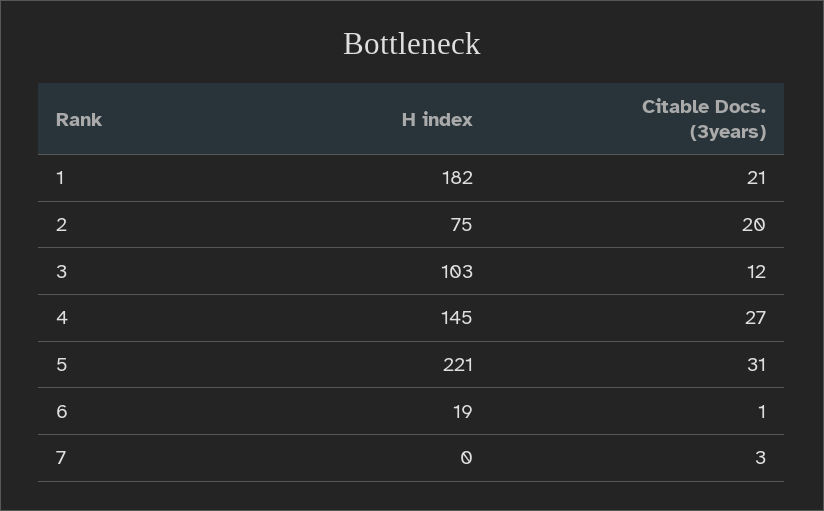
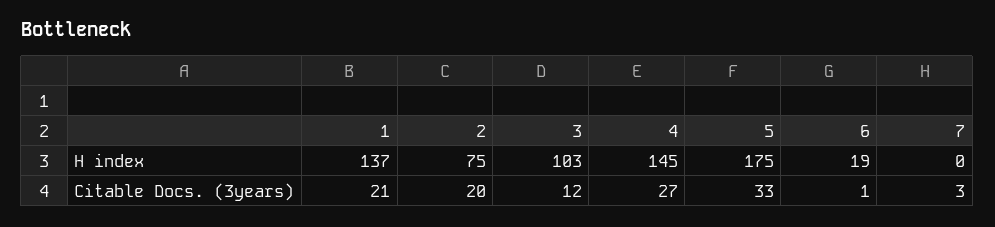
H index, 1: 182 -> 137
H index, 5: 221 -> 175
Citable Docs. (3years), 5: 31 -> 33

